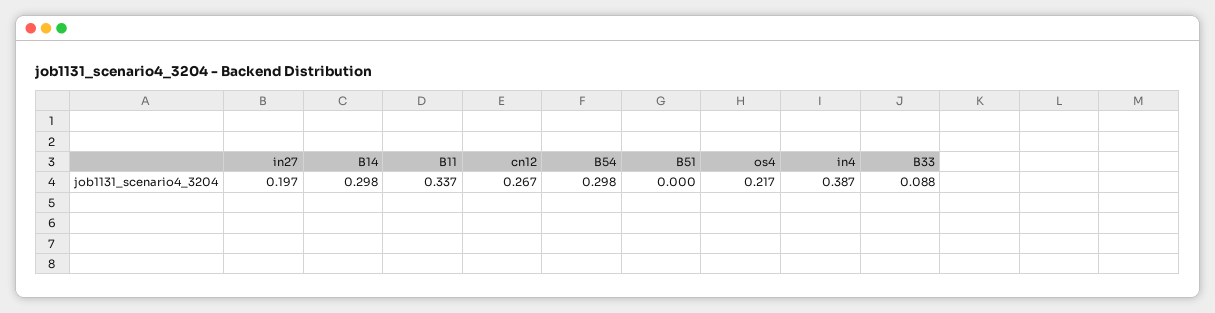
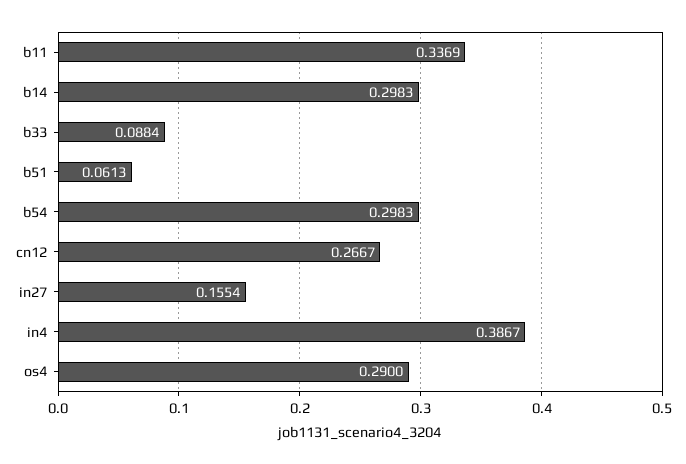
in27: 0.197 -> 0.1554
B51: 0 -> 0.0613
os4: 0.217 -> 0.29

